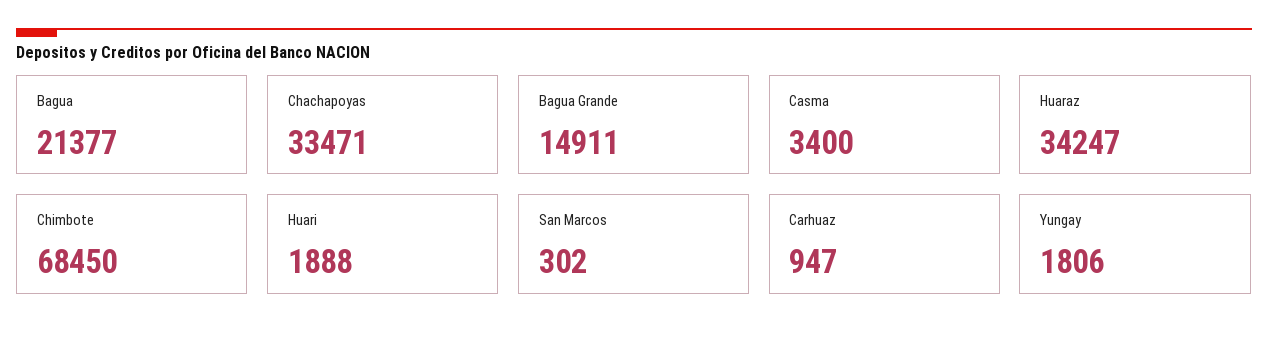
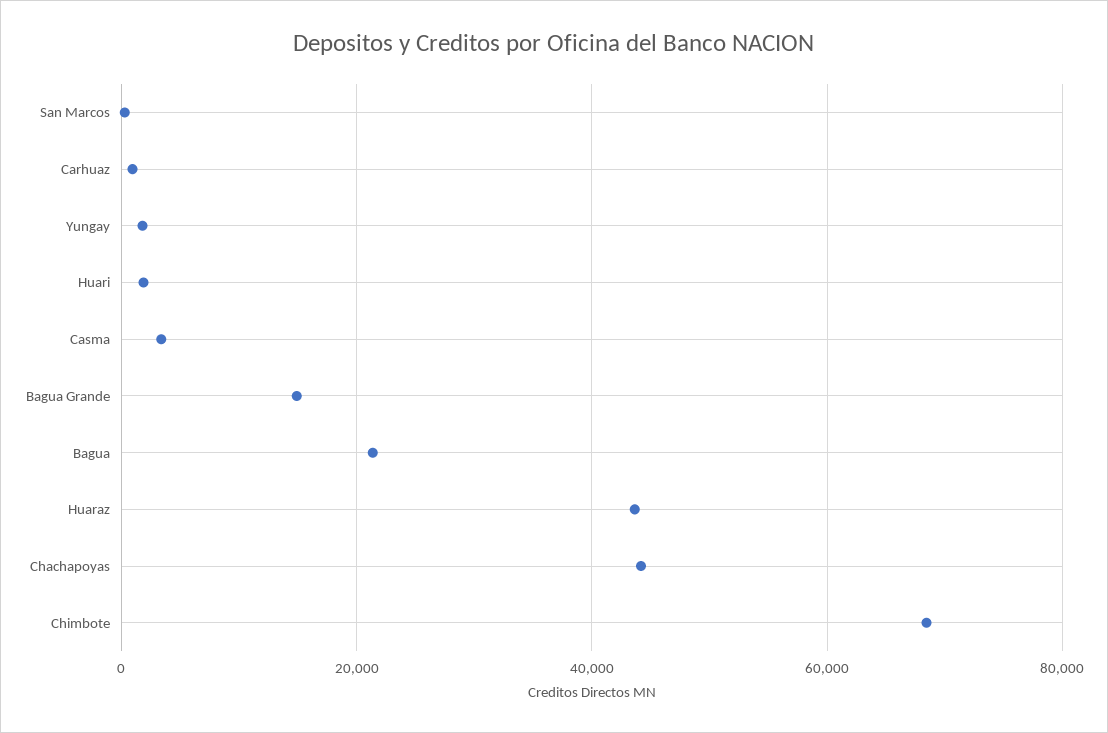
Chachapoyas: 33471 -> 44000
Huaraz: 34247 -> 44000

